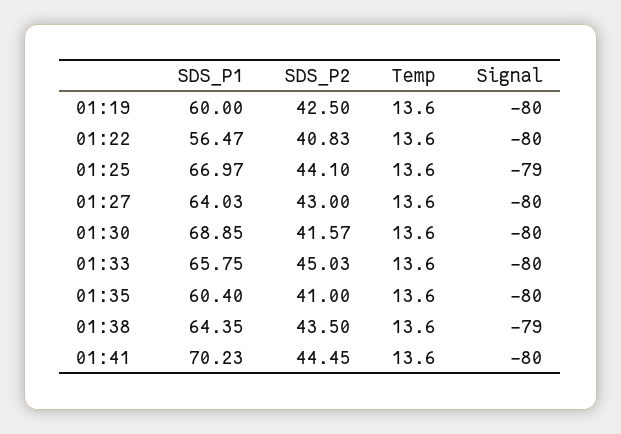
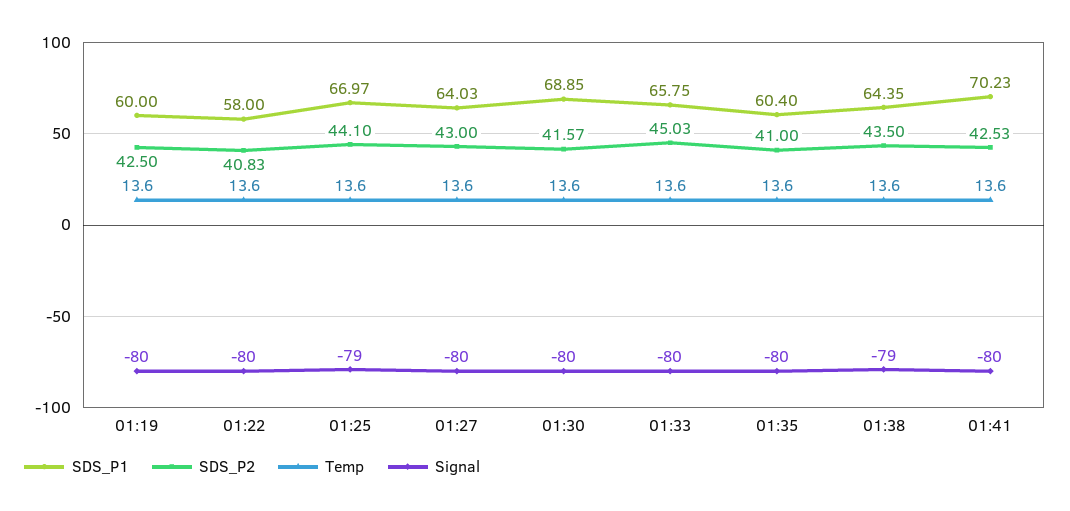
SDS_P1, 01:22: 56.47 -> 58
SDS_P2, 01:41: 44.45 -> 42.53

